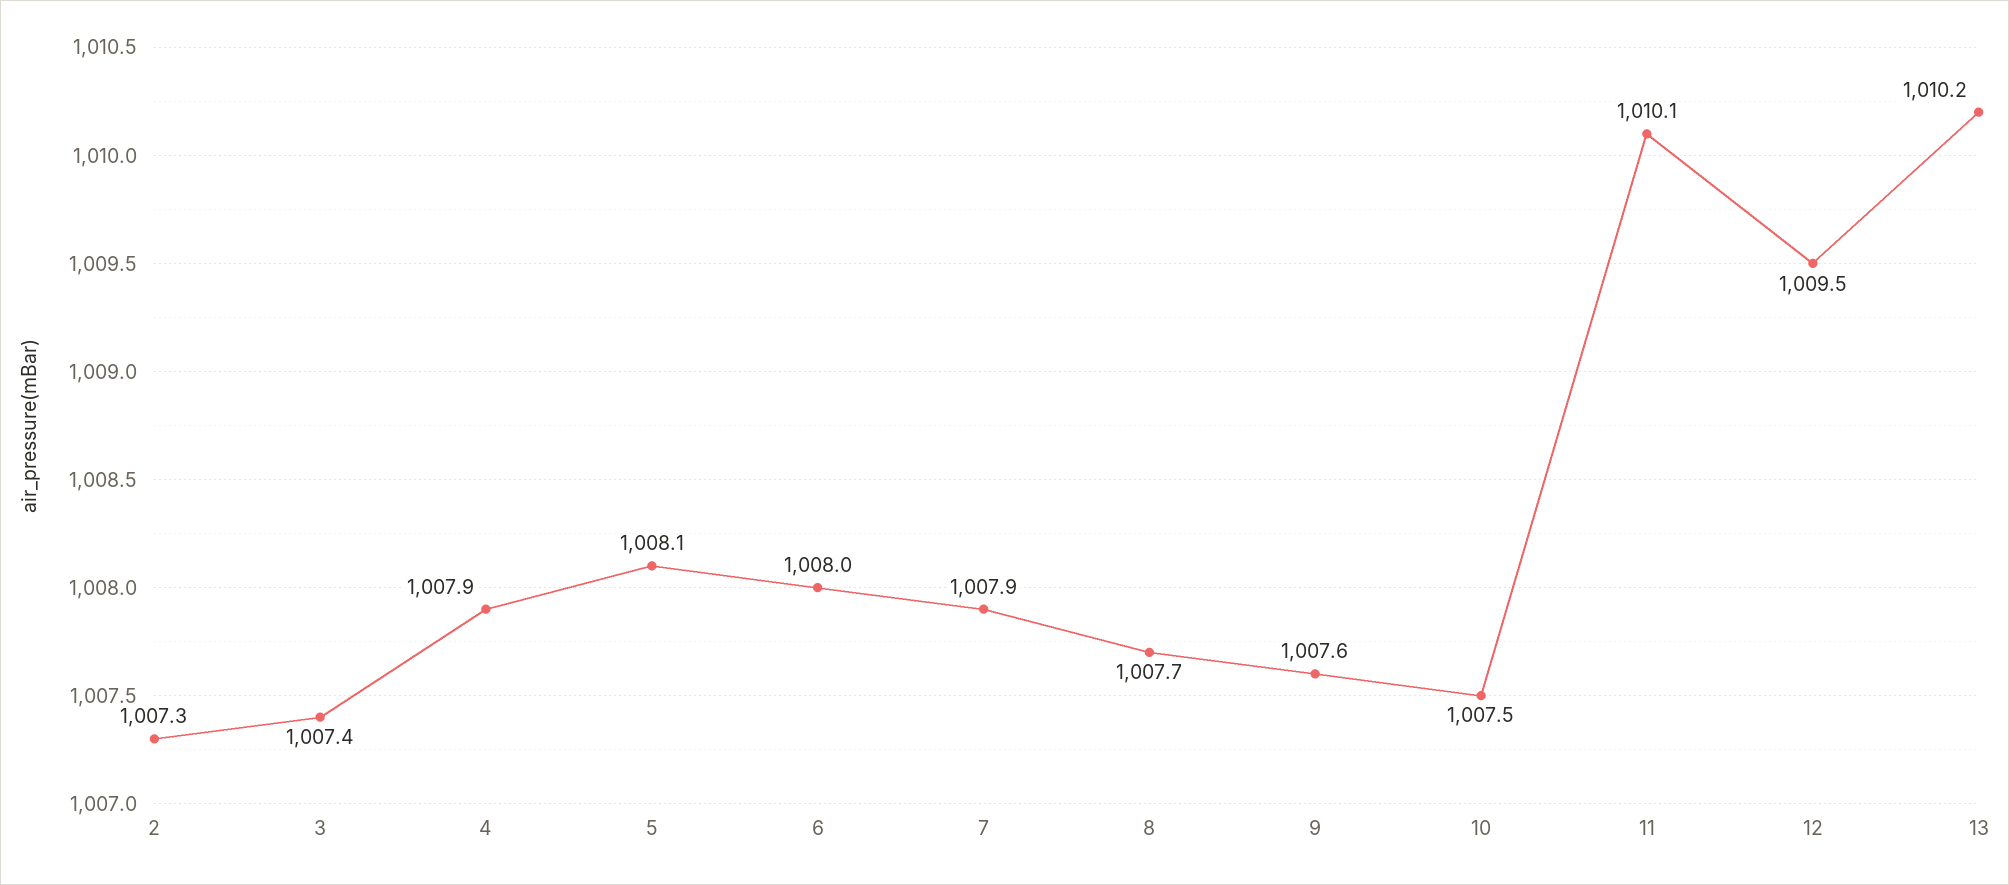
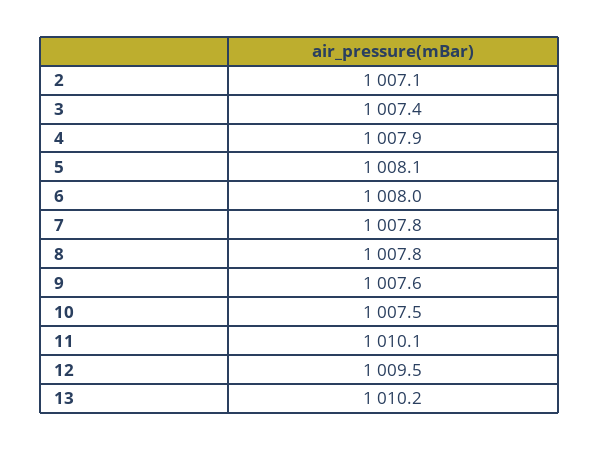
2: 1007.3 -> 1007.1
7: 1007.9 -> 1007.8
8: 1007.7 -> 1007.8

